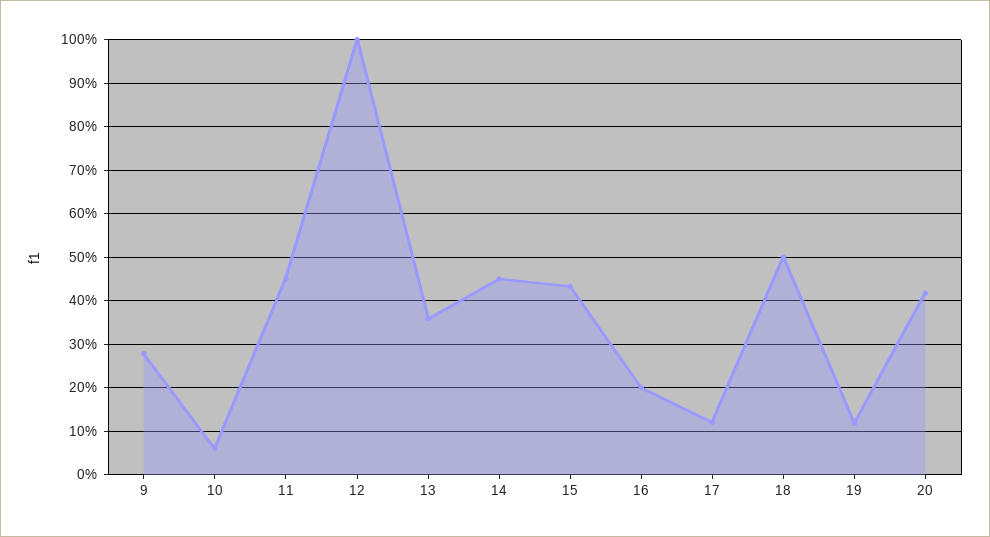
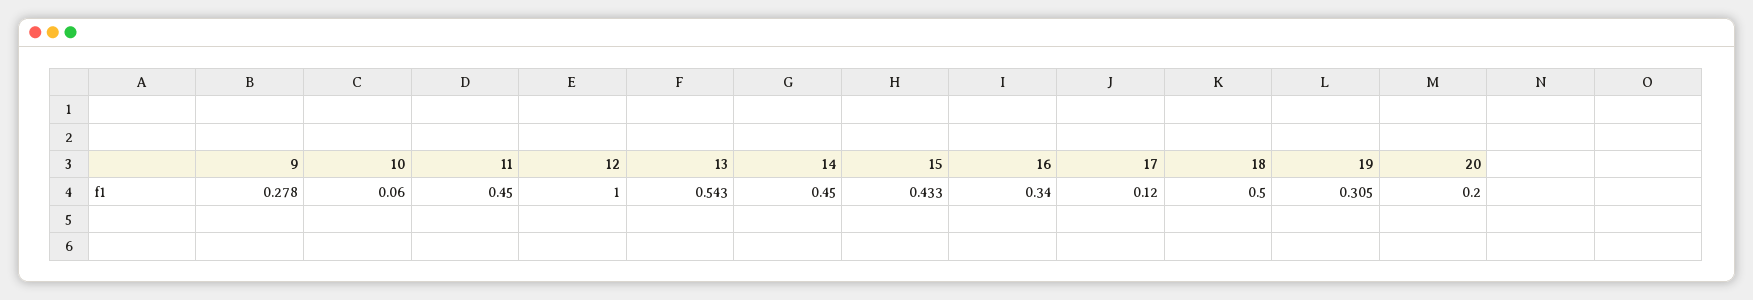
13: 0.36 -> 0.543
16: 0.2 -> 0.34
19: 0.12 -> 0.305
20: 0.42 -> 0.2

